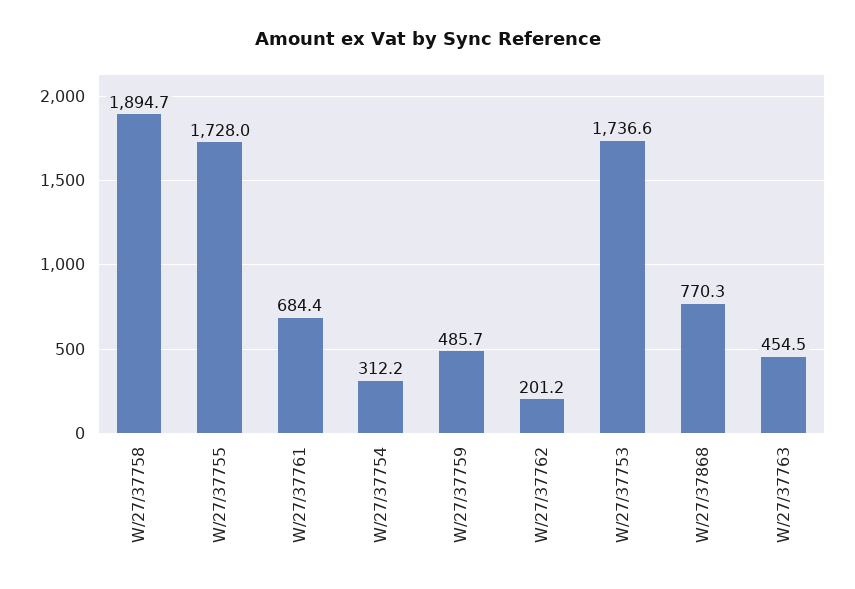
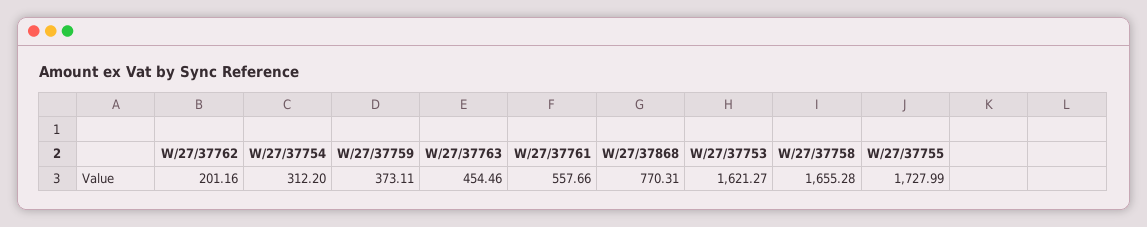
W/27/37758: 1894.7 -> 1655.28
W/27/37761: 684.4 -> 557.66
W/27/37759: 485.7 -> 373.11
W/27/37753: 1736.6 -> 1621.27

